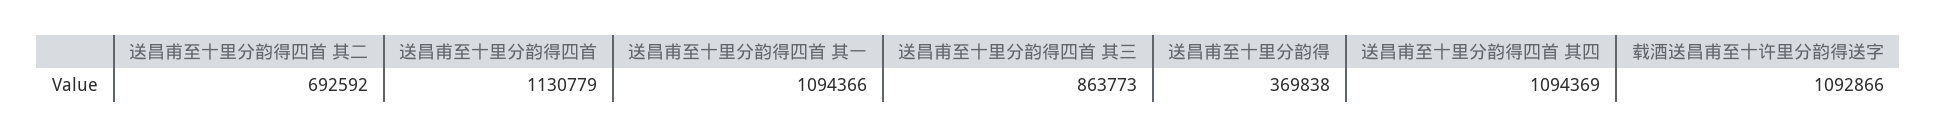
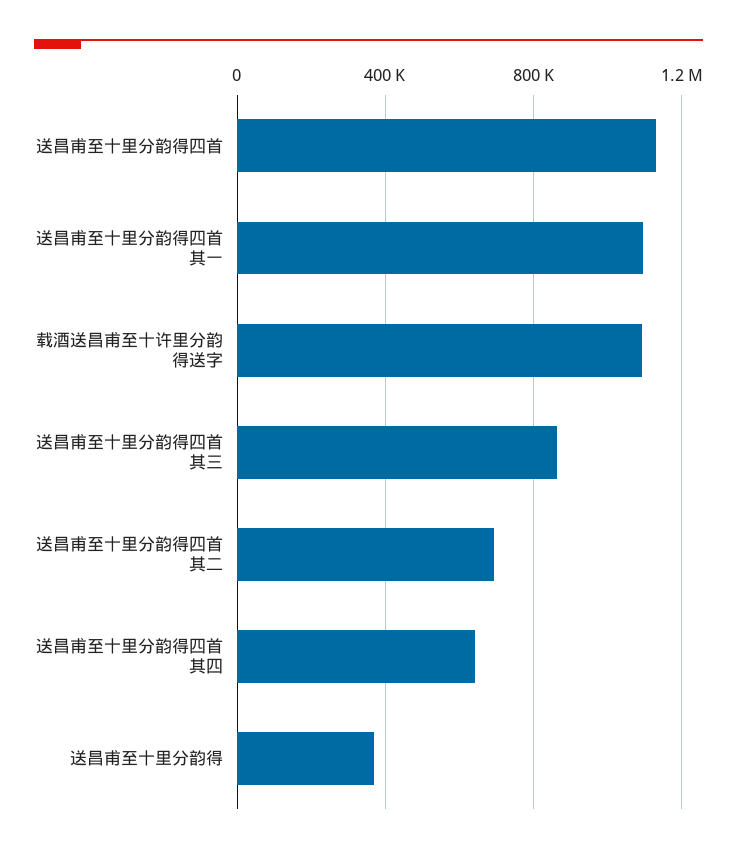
送昌甫至十里分韵得四首 其四: 1094369 -> 650000

